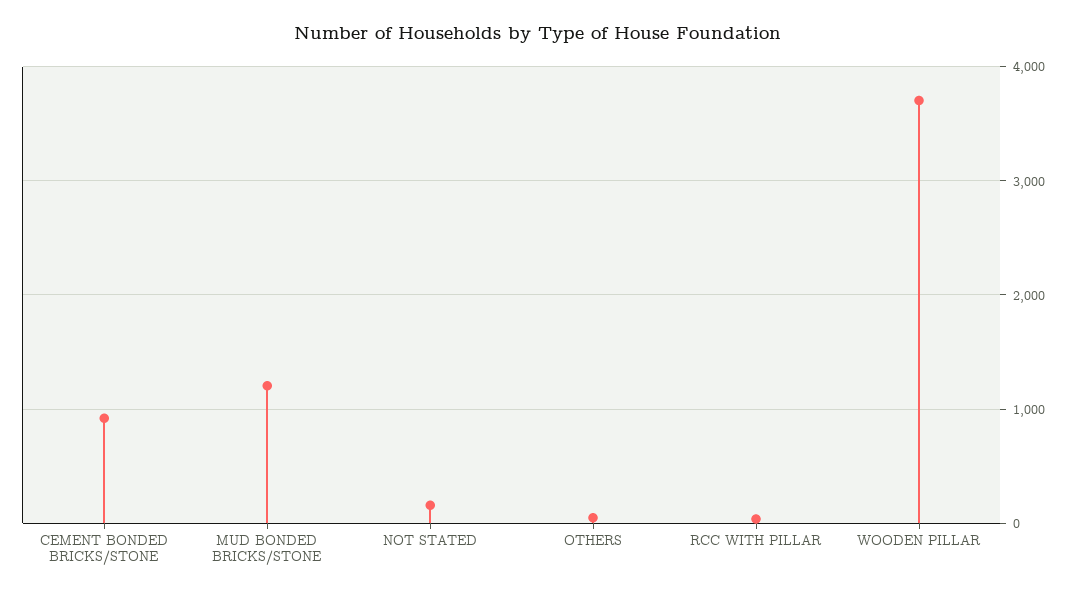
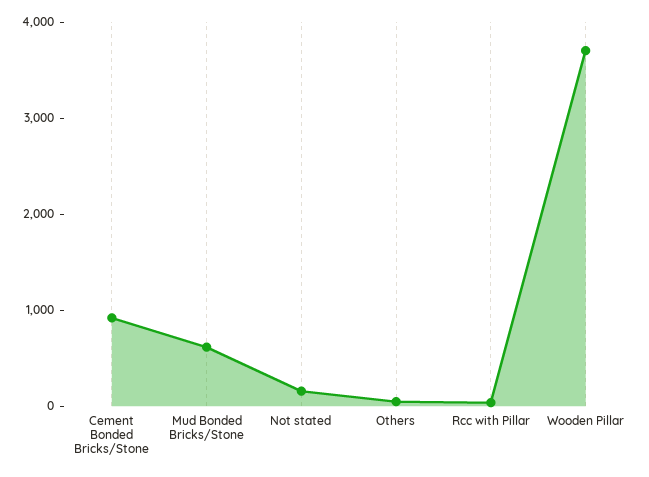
MUD BONDED BRICKS/STONE: 1200 -> 600

